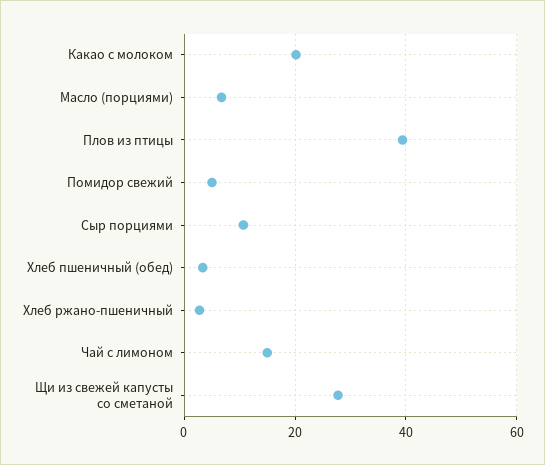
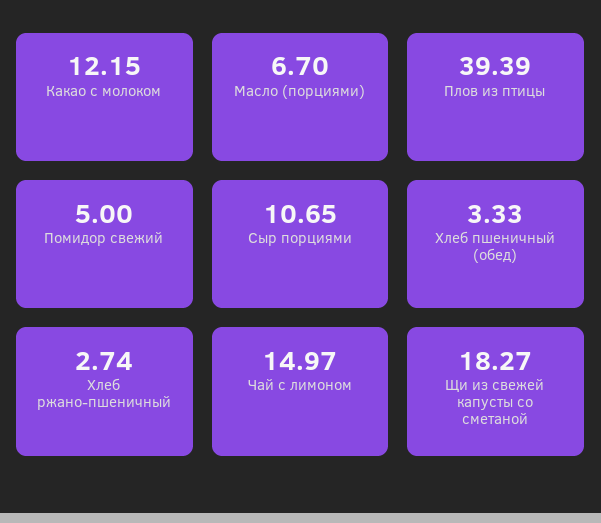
Какао с молоком: 20 -> 12.15
Щи из свежей капусты со сметаной: 28 -> 18.27

